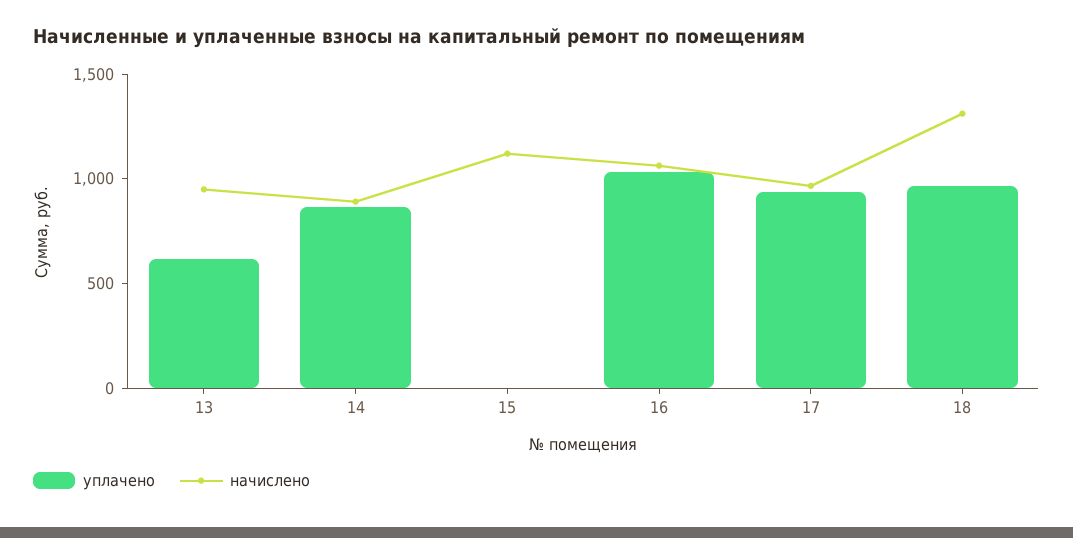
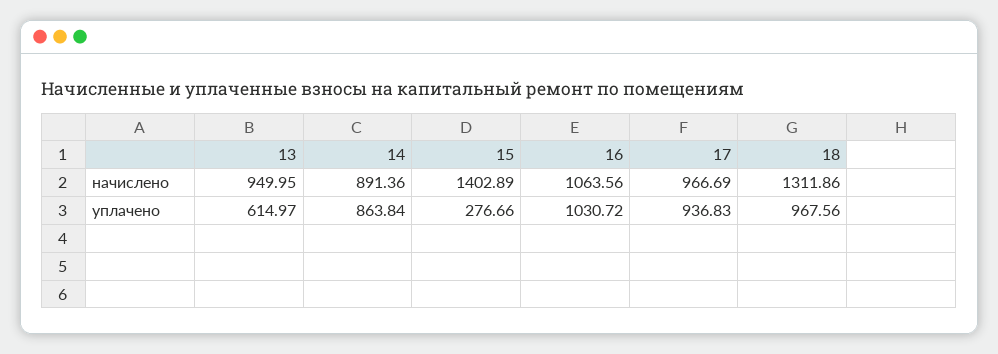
уплачено, 15: 0 -> 276.66
начислено, 15: 1100 -> 1402.89

